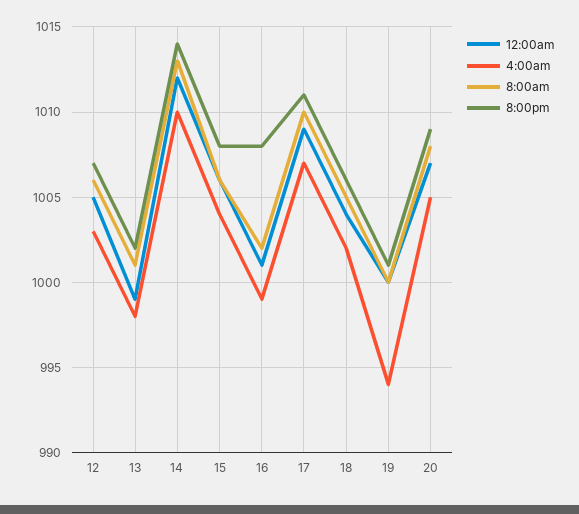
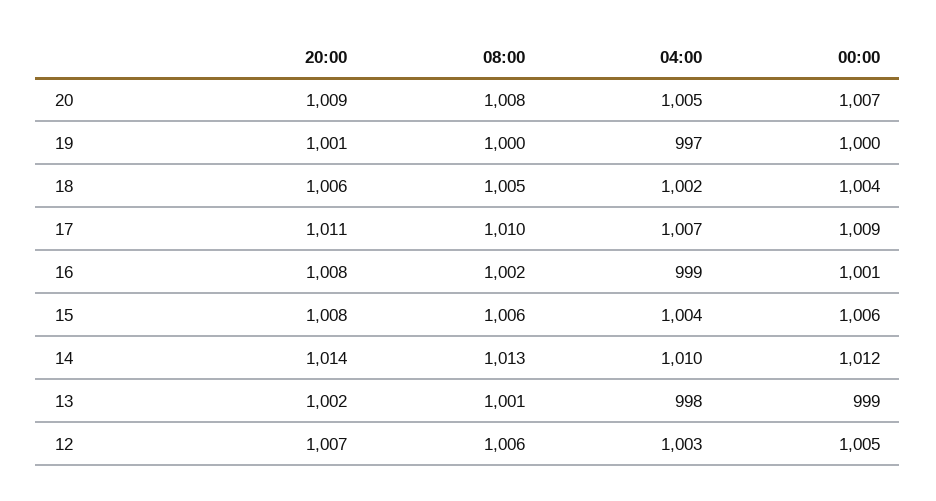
4:00am, 19: 994 -> 997

